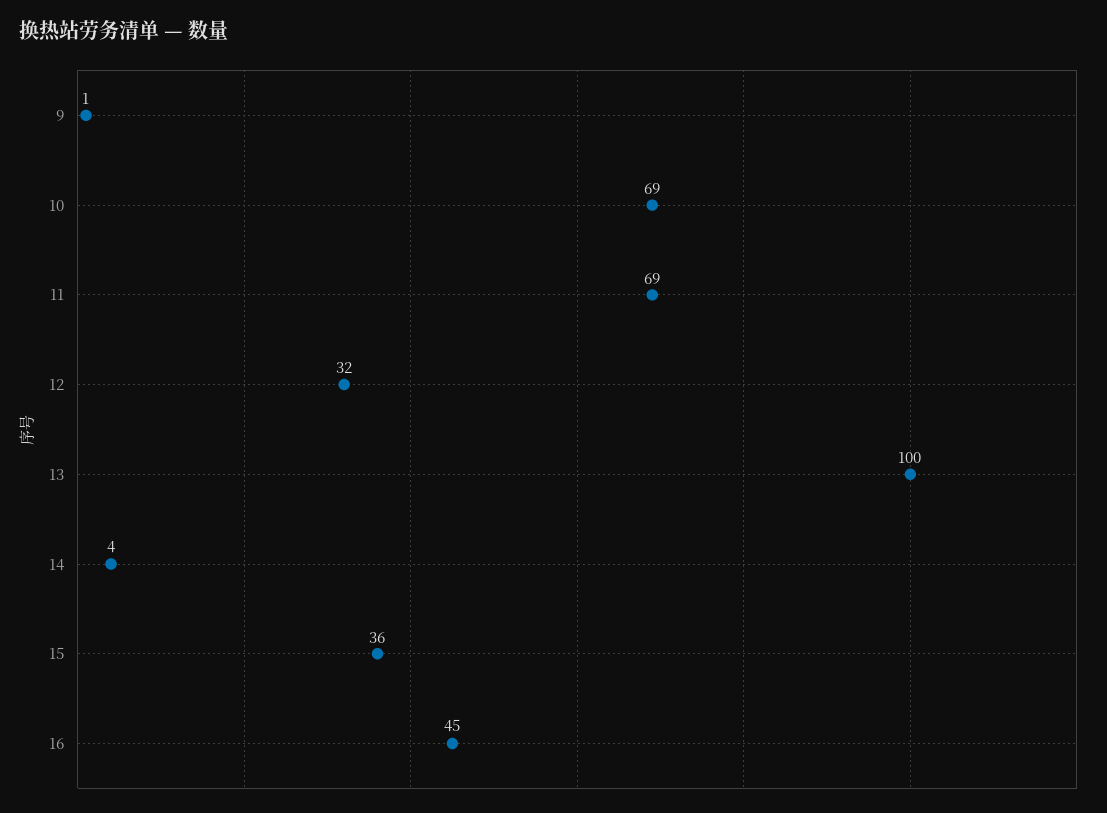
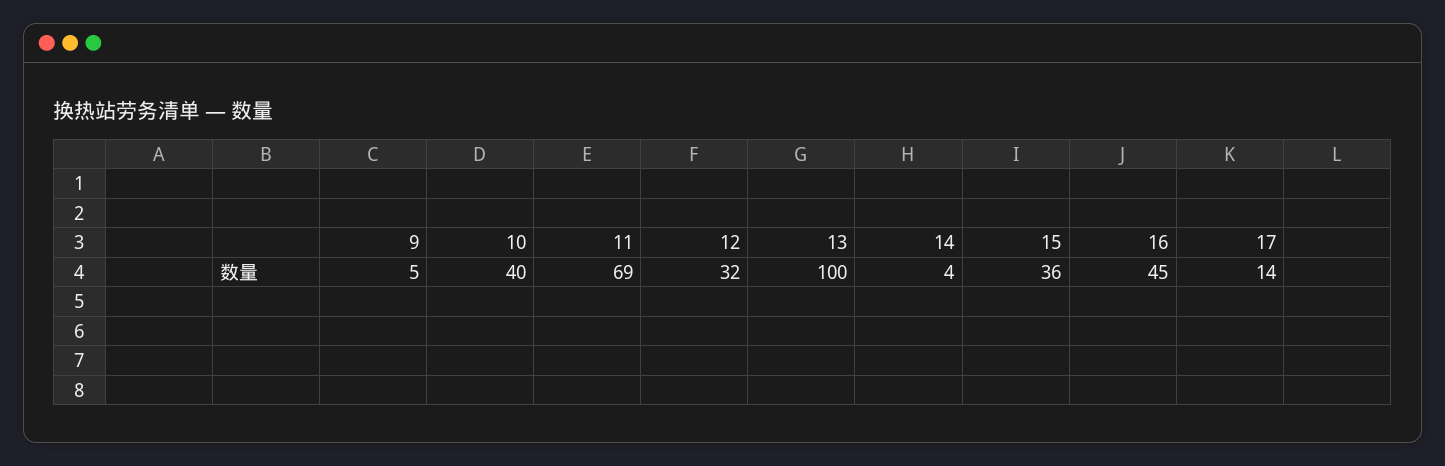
9: 1 -> 5
10: 69 -> 40
17: none -> 14

